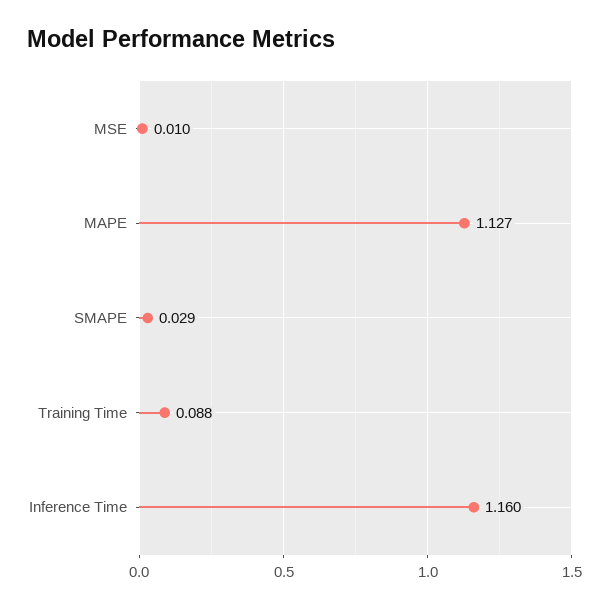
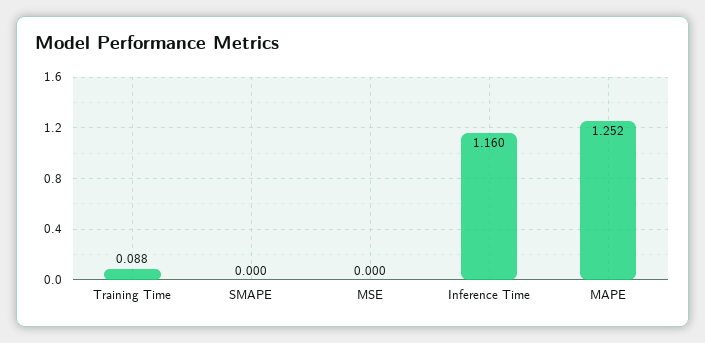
MSE: 0.01 -> 0
MAPE: 1.127 -> 1.252
SMAPE: 0.029 -> 0

